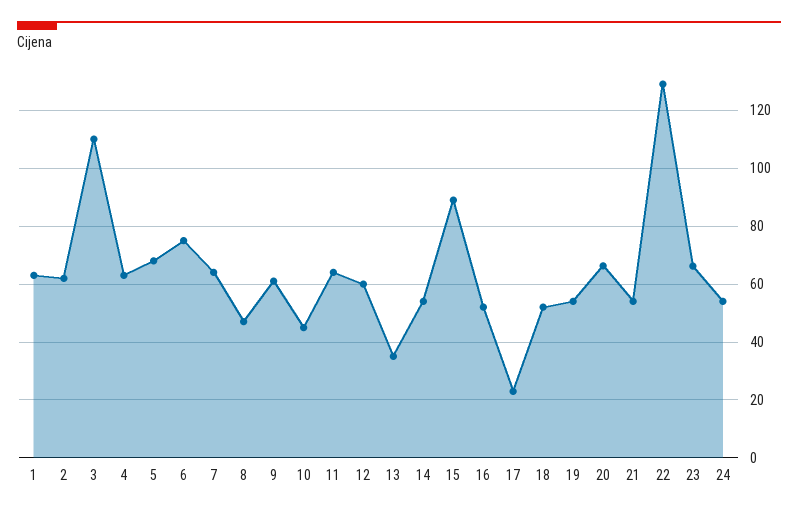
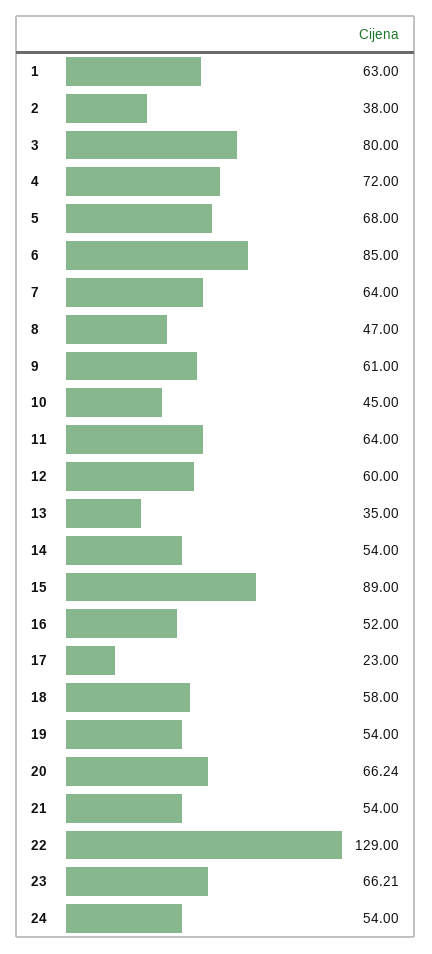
2: 62.5 -> 38
3: 110 -> 80
4: 62.5 -> 72
6: 75 -> 85
18: 52.5 -> 58

